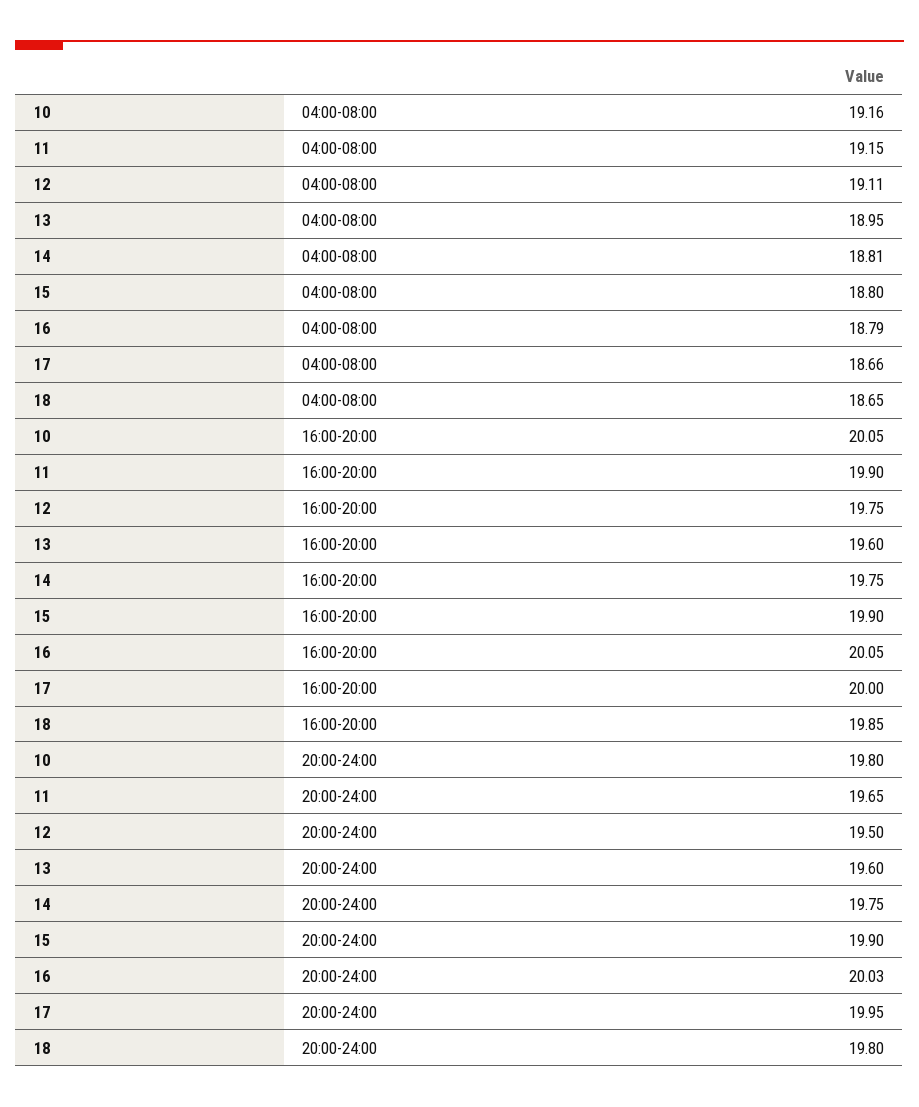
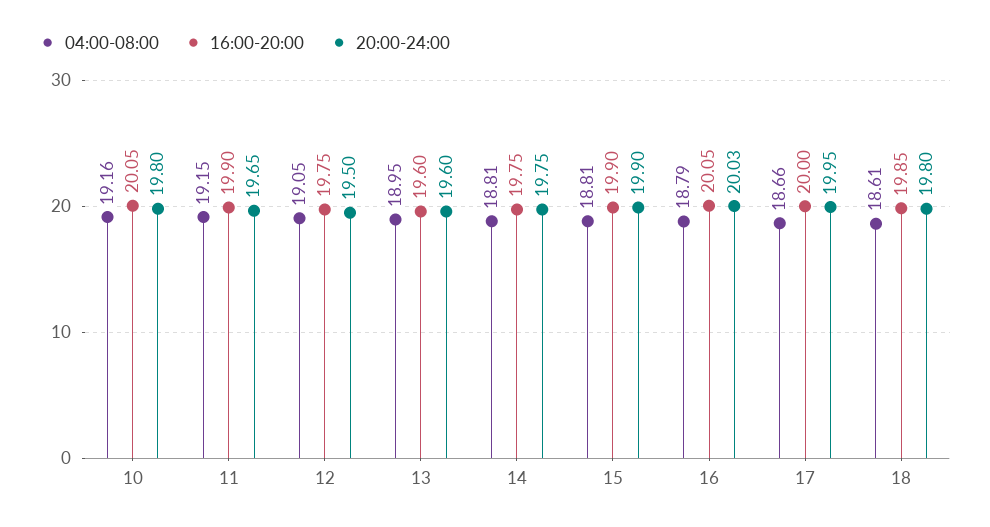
04:00-08:00, 12: 19.11 -> 19.05
04:00-08:00, 15: 18.8 -> 18.81
04:00-08:00, 18: 18.65 -> 18.61

